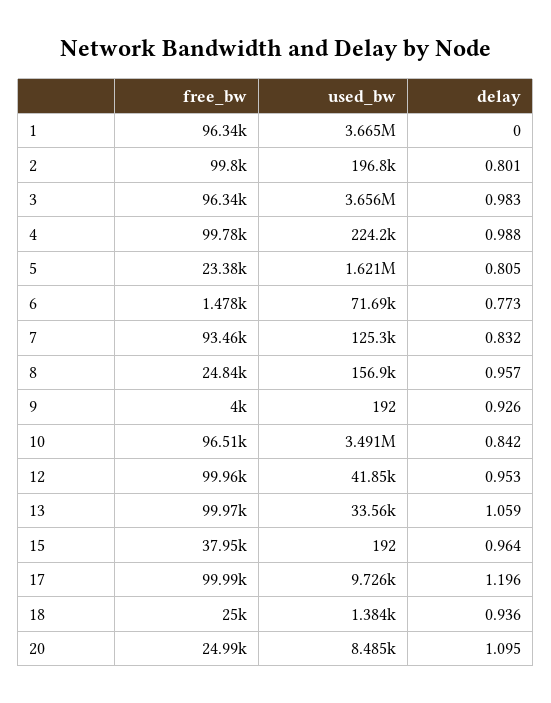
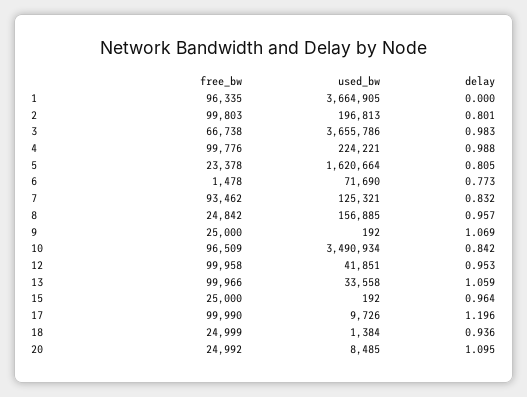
free_bw, 3: 96340 -> 66738
free_bw, 9: 4000 -> 25000
delay, 9: 0.926 -> 1.069
free_bw, 15: 37950 -> 25000

